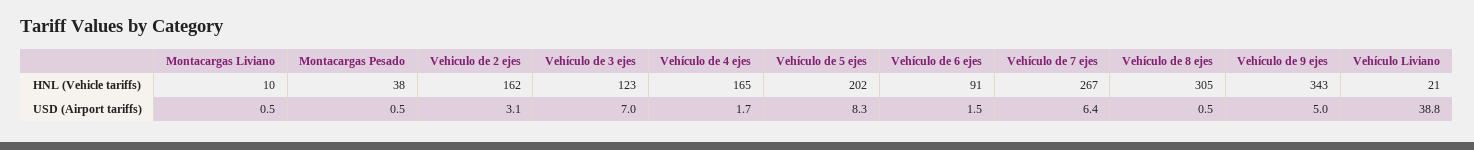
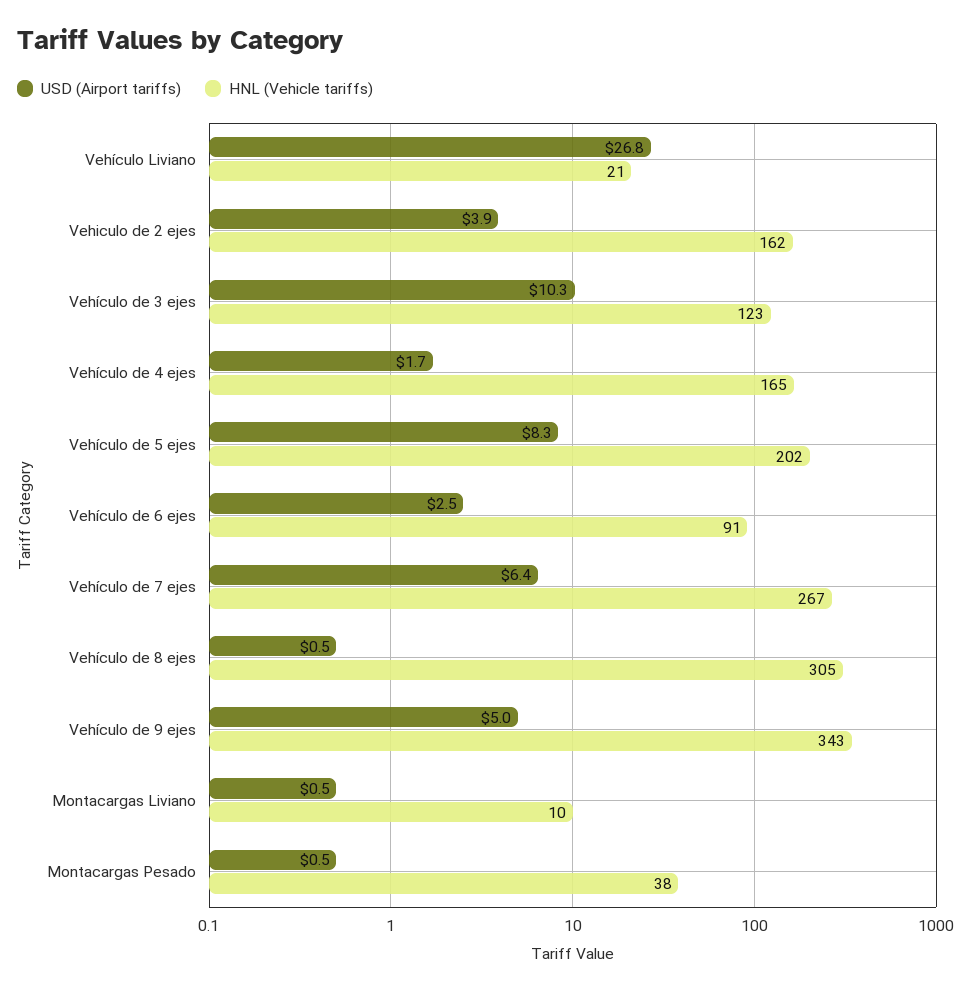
USD (Airport tariffs), Vehiculo de 2 ejes: 3.1 -> 3.9
USD (Airport tariffs), Vehículo de 3 ejes: 7 -> 10.3
USD (Airport tariffs), Vehículo de 6 ejes: 1.5 -> 2.5
USD (Airport tariffs), Vehículo Liviano: 38.8 -> 26.8

